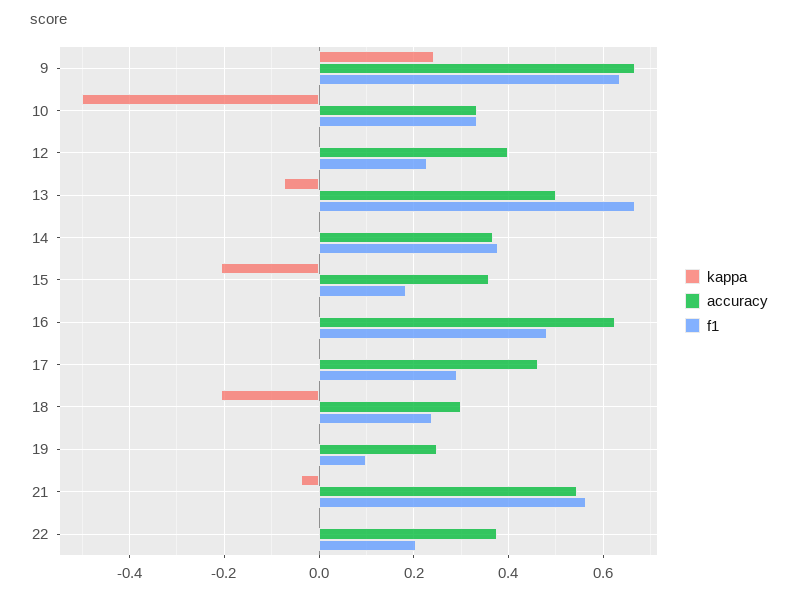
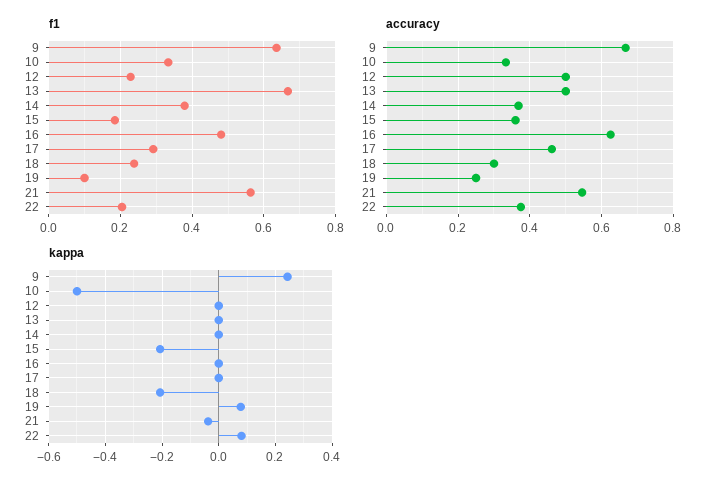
accuracy, 12: 0.4 -> 0.5
kappa, 13: -0.08 -> 0
kappa, 19: 0 -> 0.075
kappa, 22: 0 -> 0.075

